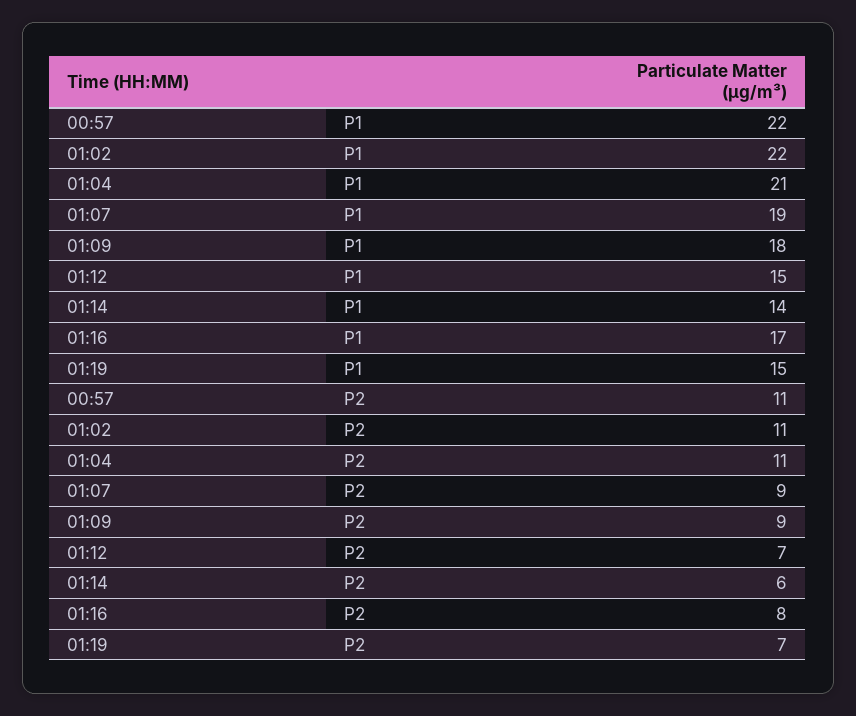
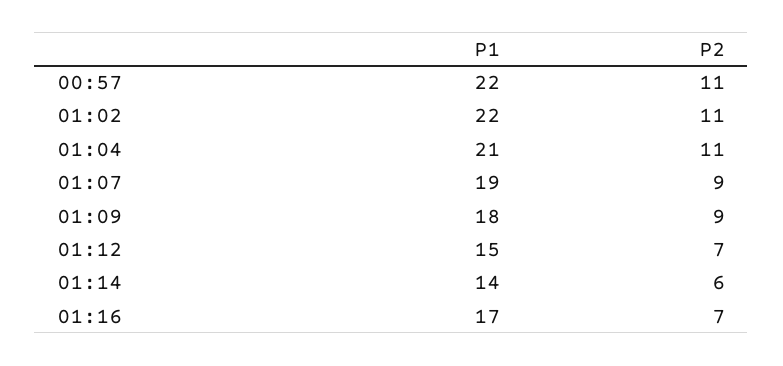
01:19, P1: 15 -> none
01:16, P2: 8 -> 7
01:19, P2: 7 -> none

